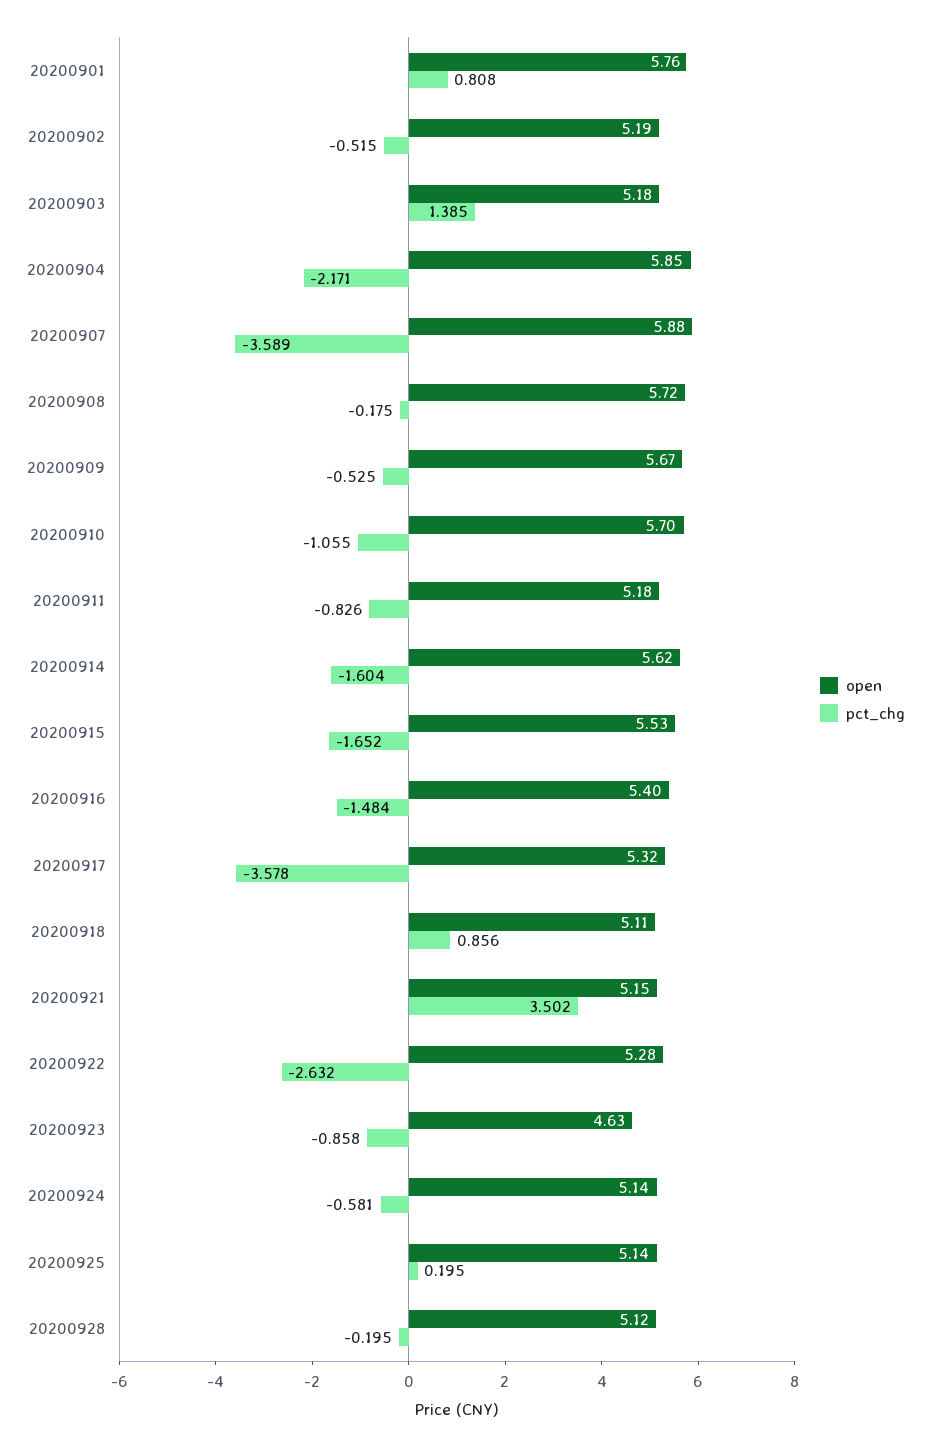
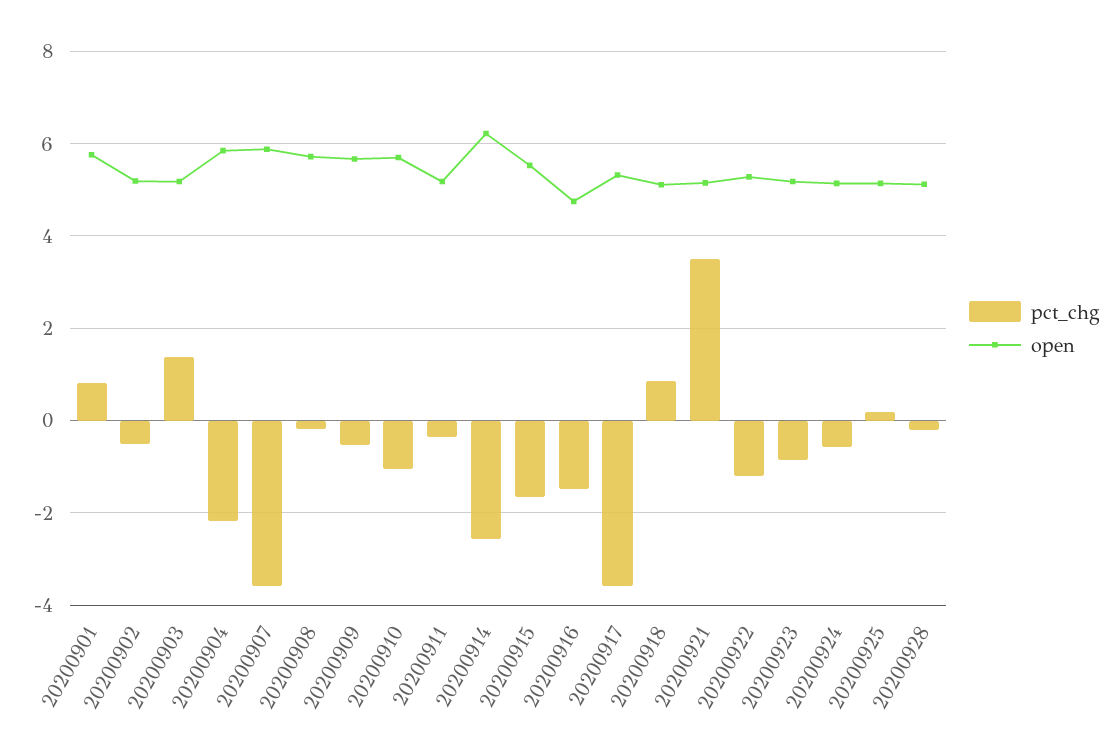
pct_chg, 20200911: -0.826 -> -0.4
open, 20200914: 5.62 -> 6.2
pct_chg, 20200914: -1.604 -> -2.6
open, 20200916: 5.4 -> 4.8
pct_chg, 20200922: -2.632 -> -1.2
open, 20200923: 4.63 -> 5.2

